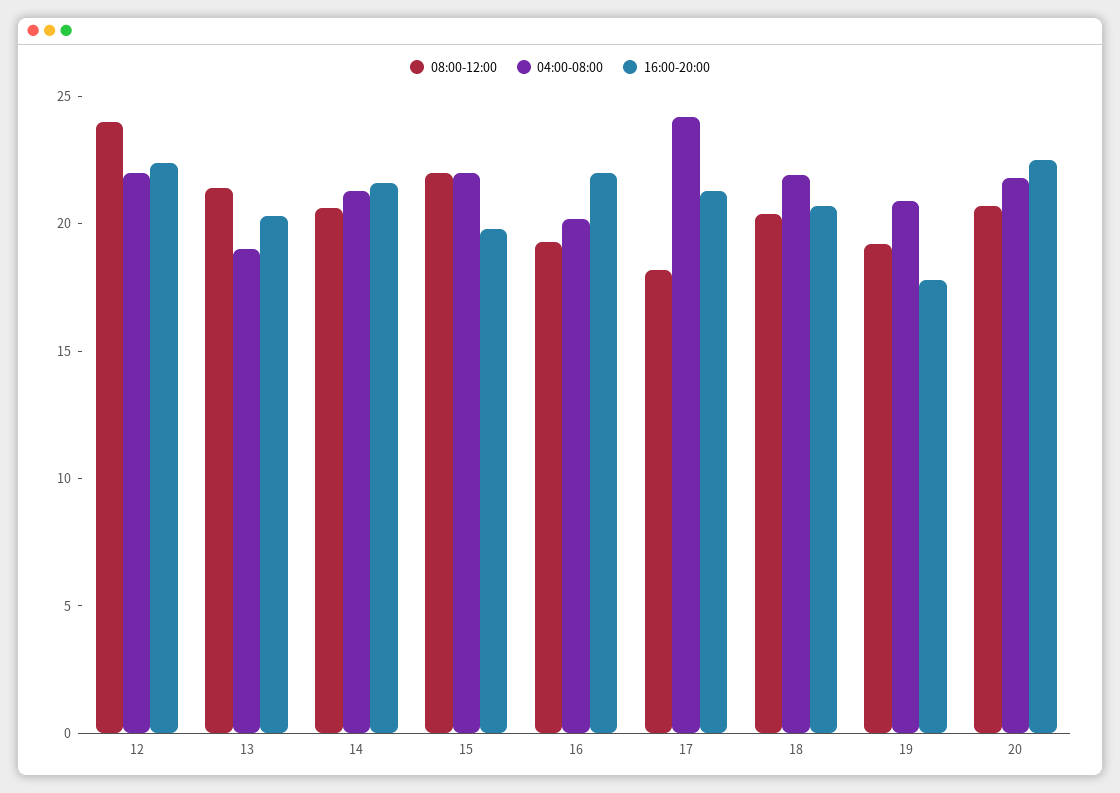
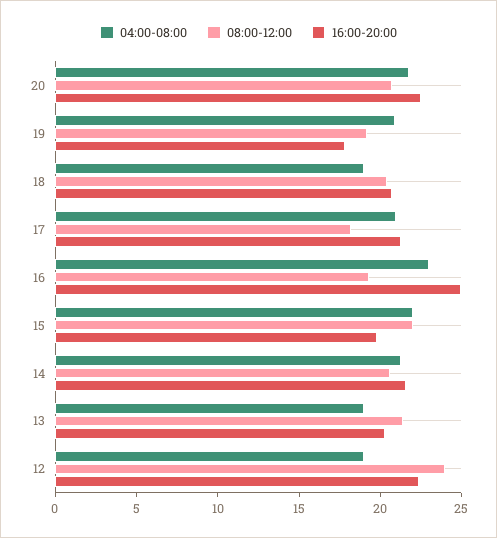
04:00-08:00, 12: 22 -> 19
04:00-08:00, 16: 20 -> 23
16:00-20:00, 16: 22 -> 25
04:00-08:00, 17: 24 -> 21
04:00-08:00, 18: 22 -> 19

